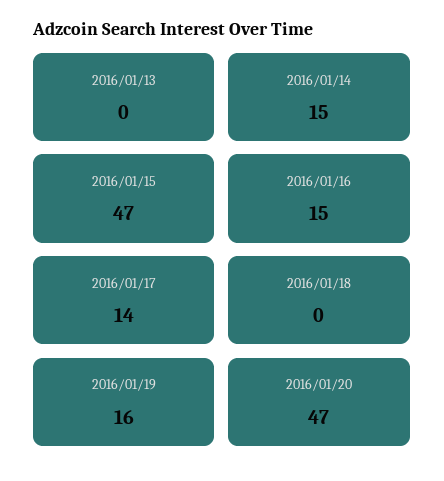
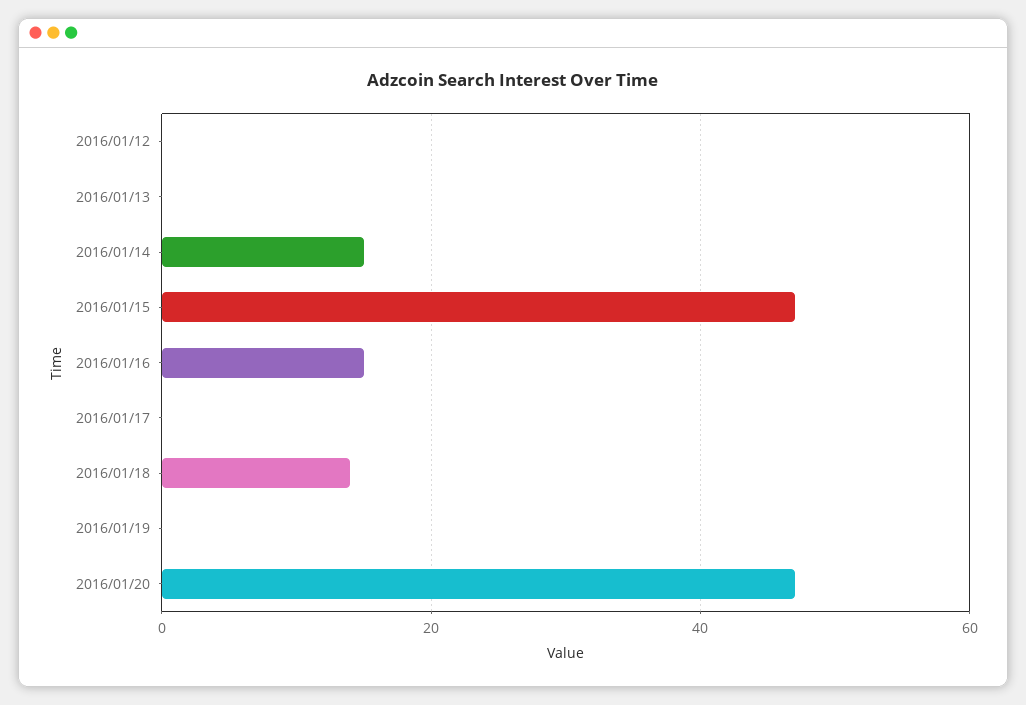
2016/01/17: 14 -> 0
2016/01/18: 0 -> 15
2016/01/19: 16 -> 0
2016/01/12: none -> 0

